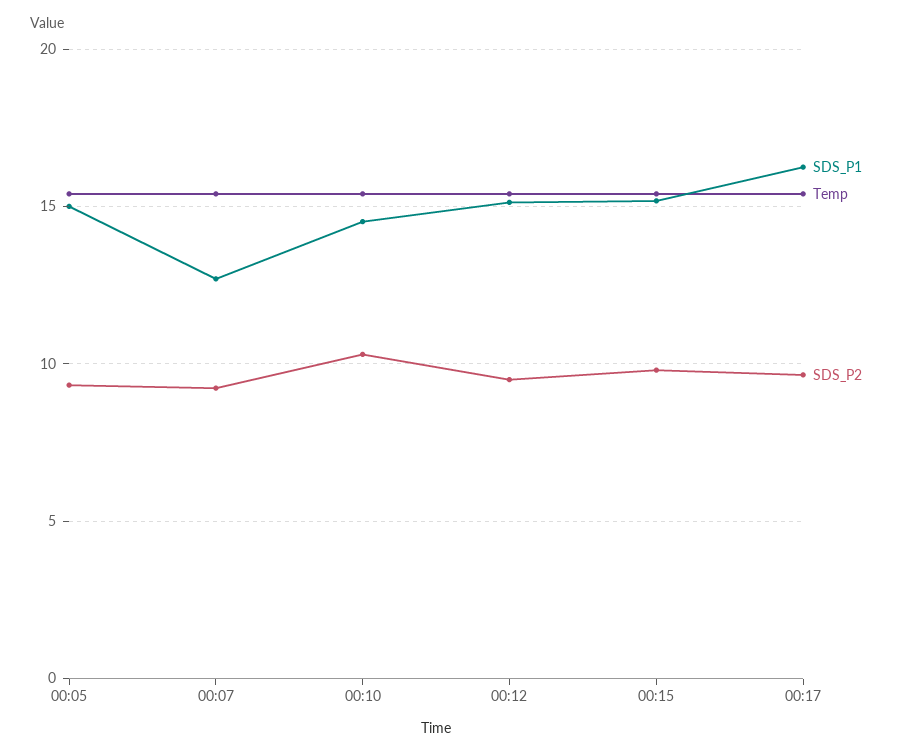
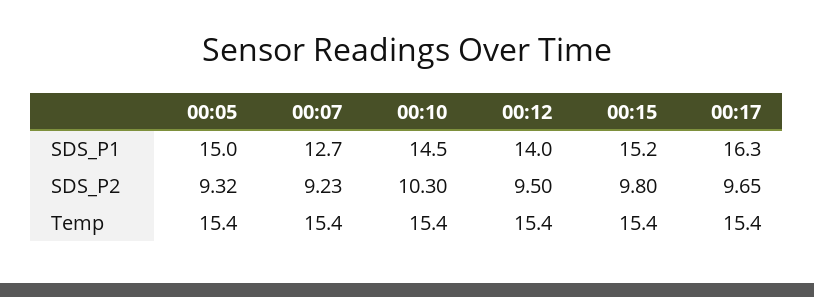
SDS_P1, 00:12: 15 -> 14

